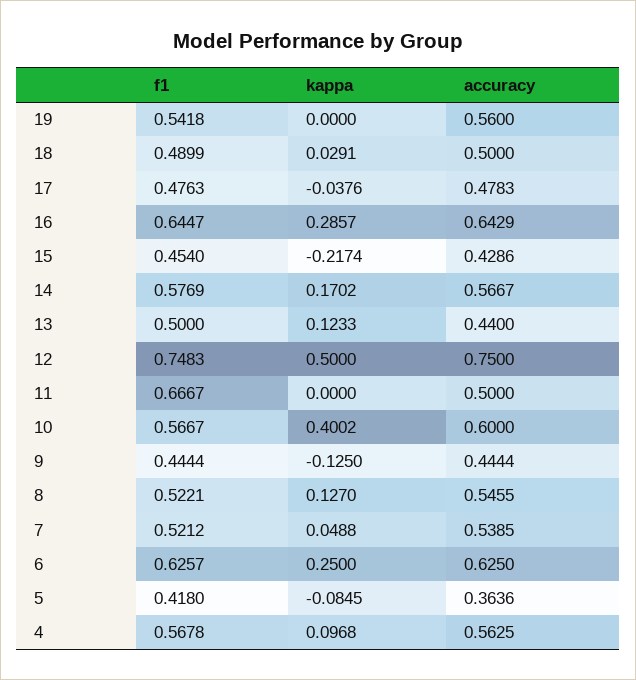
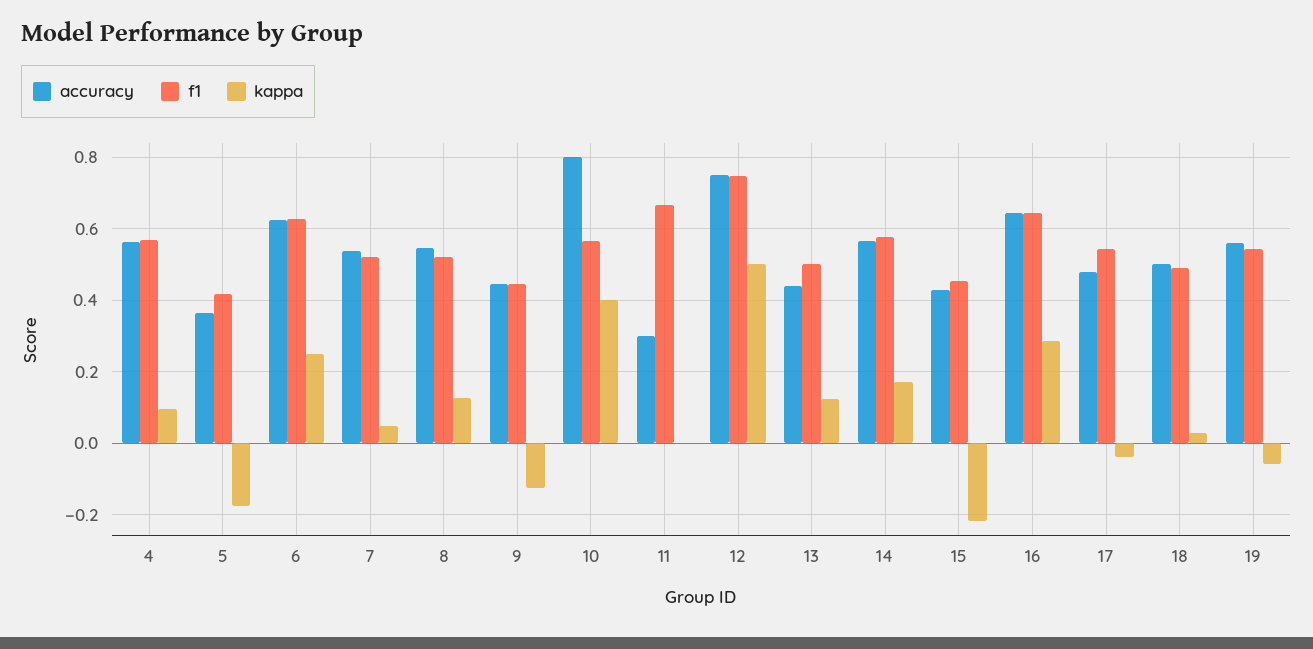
kappa, 19: 0 -> -0.06
f1, 17: 0.4763 -> 0.54
accuracy, 11: 0.5 -> 0.3
accuracy, 10: 0.6 -> 0.8
kappa, 5: -0.0845 -> -0.18

